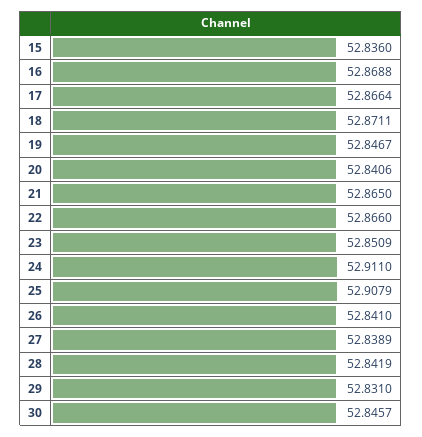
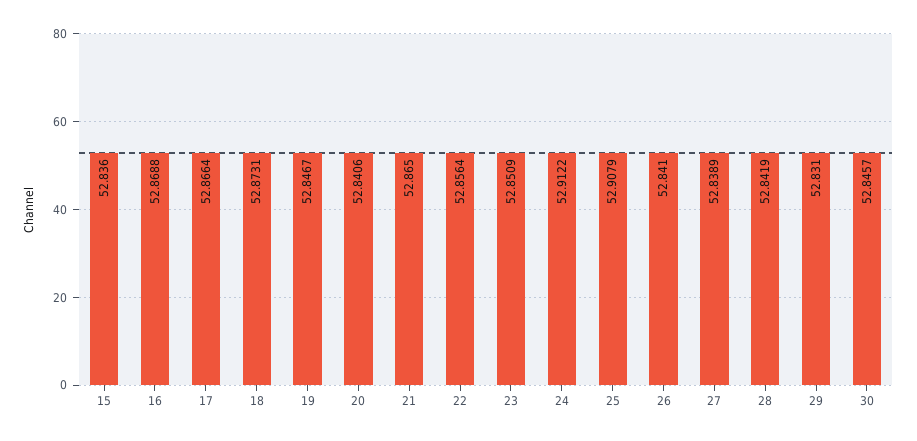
18: 52.8711 -> 52.8731
22: 52.866 -> 52.8564
24: 52.911 -> 52.9122

